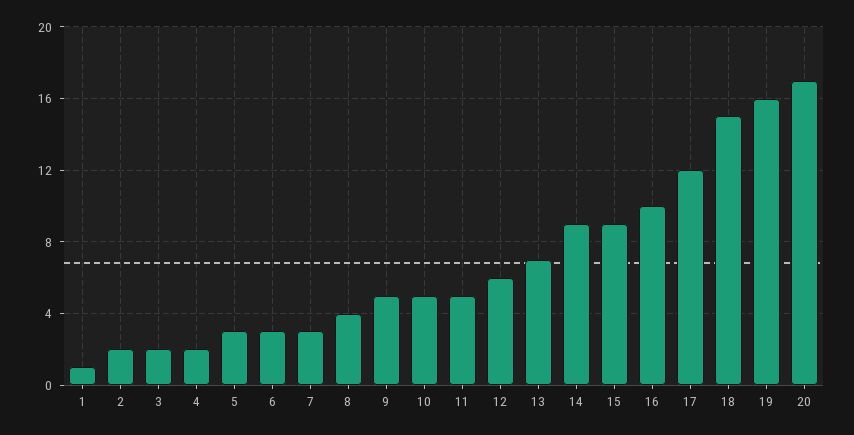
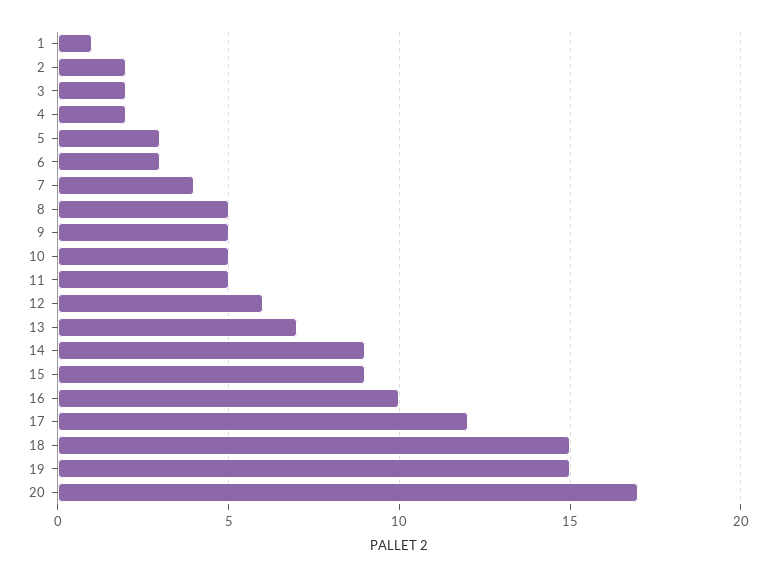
7: 3 -> 4
8: 4 -> 5
19: 16 -> 15

